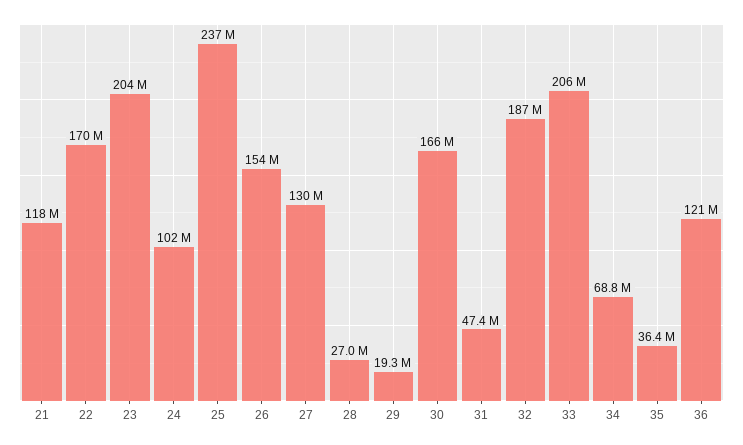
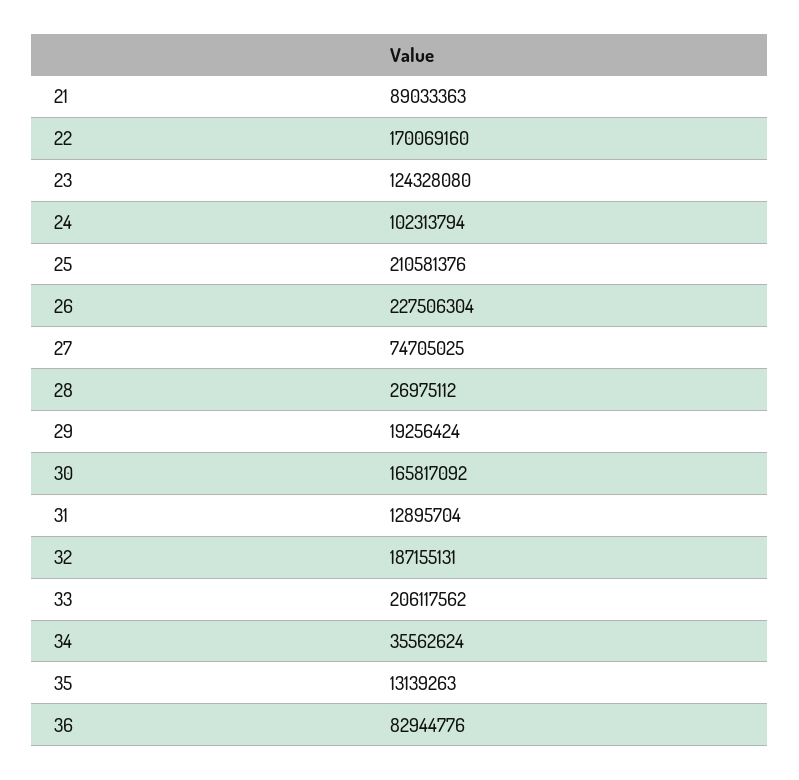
21: 118000000 -> 89033363
23: 204000000 -> 124328080
25: 237000000 -> 210581376
26: 154000000 -> 227506304
27: 130000000 -> 74705025
31: 47400000 -> 12895704
34: 68800000 -> 35562624
35: 36400000 -> 13139263
36: 121000000 -> 82944776

